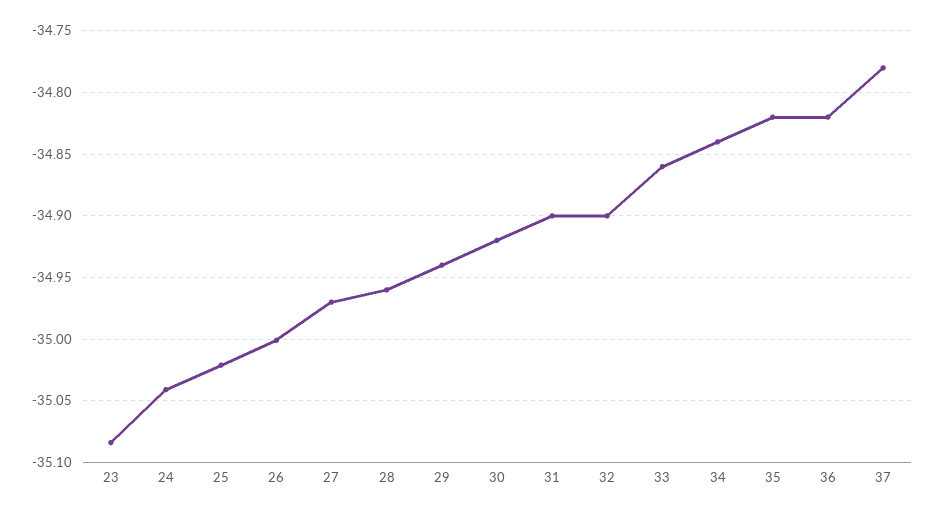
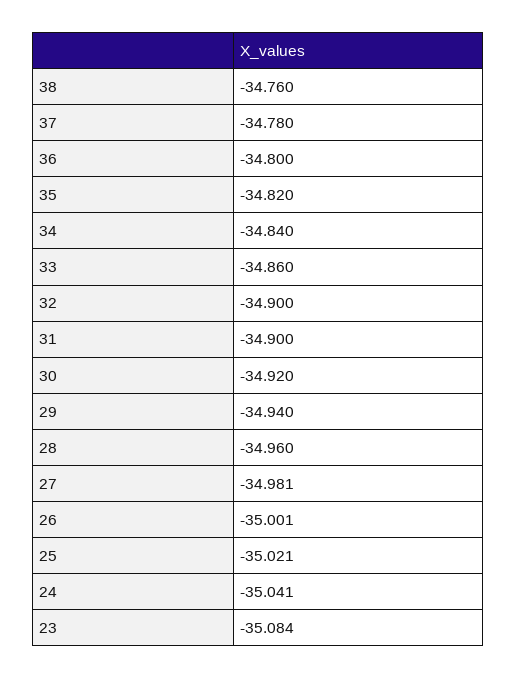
27: -34.97 -> -34.981
36: -34.82 -> -34.8
38: none -> -34.76

